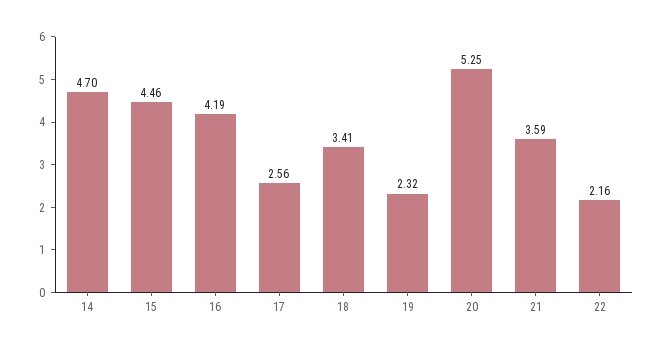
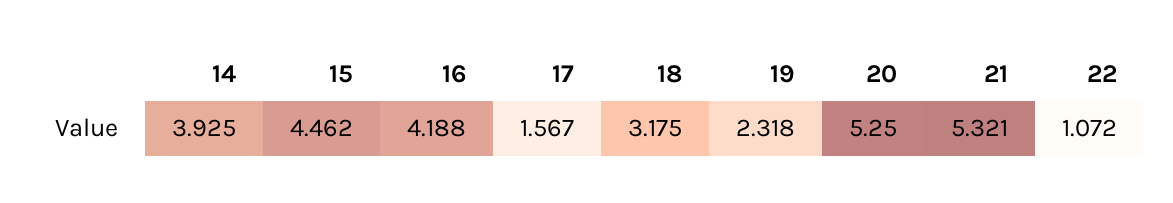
14: 4.7 -> 3.925
17: 2.56 -> 1.567
18: 3.41 -> 3.175
21: 3.59 -> 5.321
22: 2.16 -> 1.072

